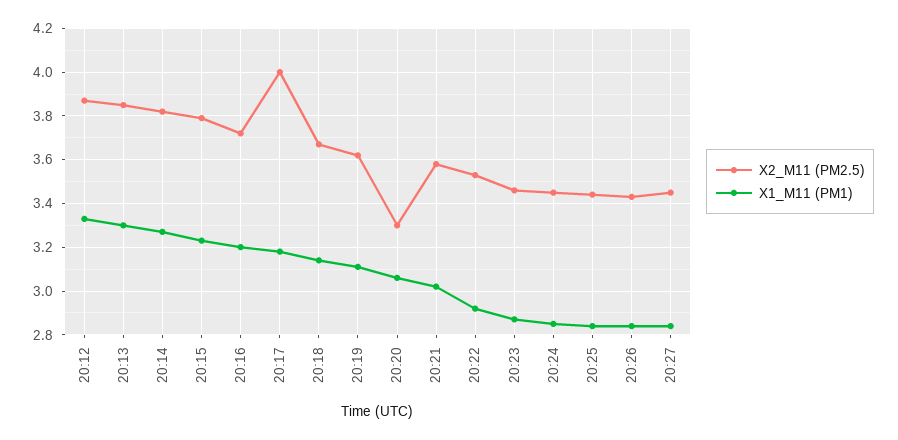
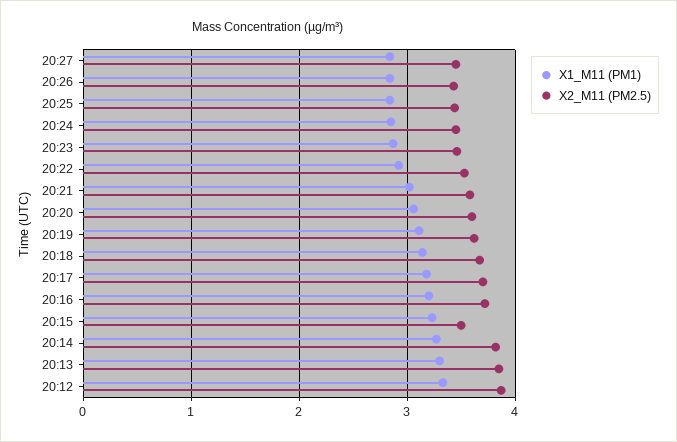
X2_M11 (PM2.5), 20:15: 3.8 -> 3.5
X2_M11 (PM2.5), 20:17: 4 -> 3.7
X2_M11 (PM2.5), 20:20: 3.3 -> 3.6

